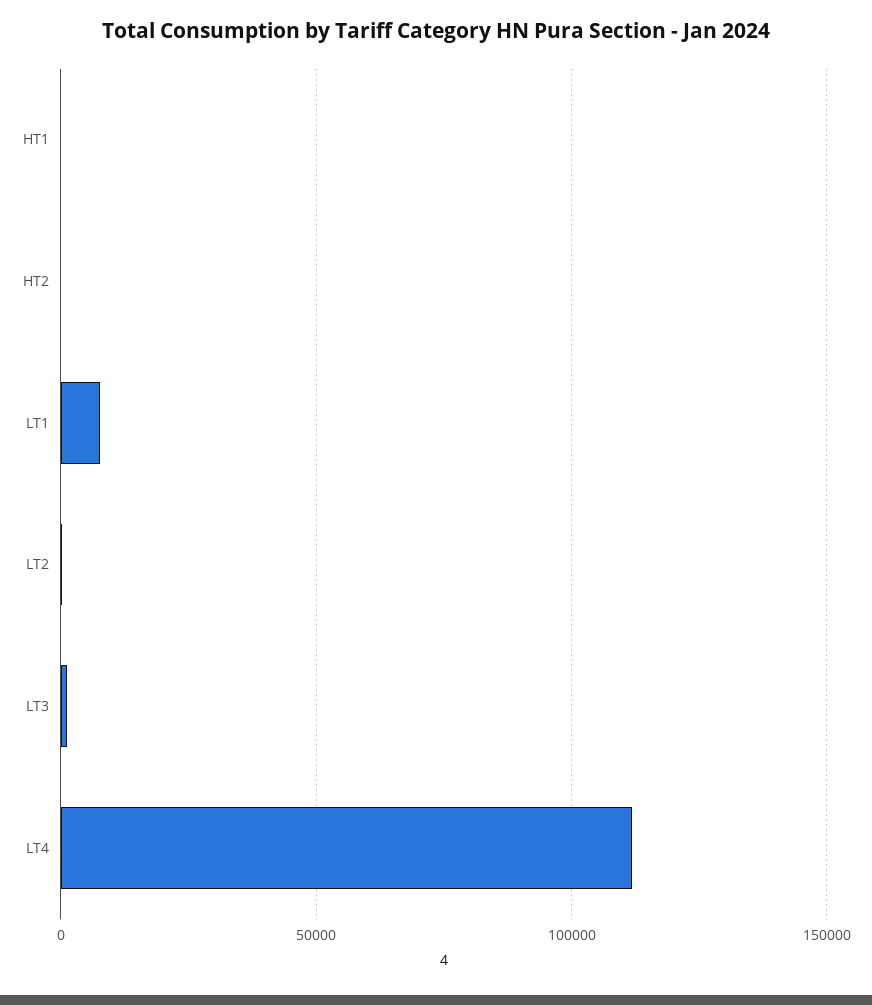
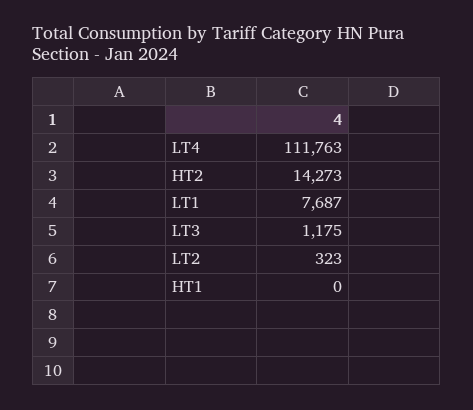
HT2: 0 -> 14273

